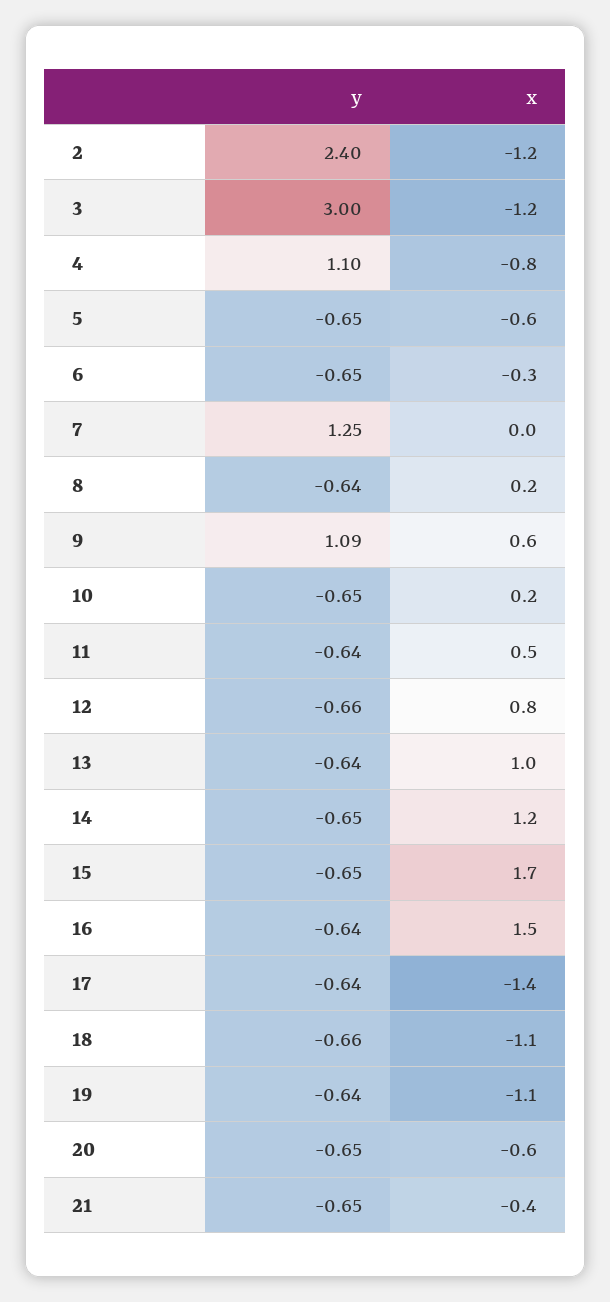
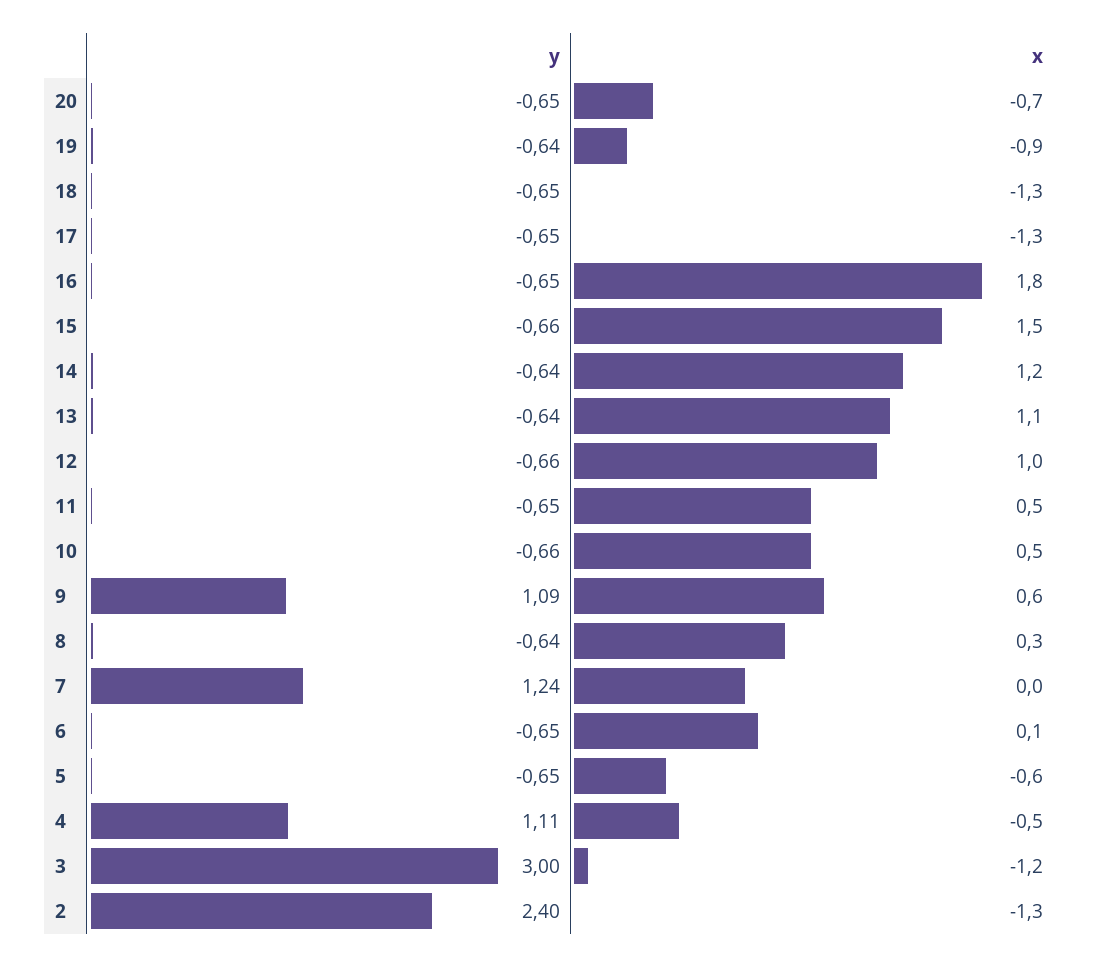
x, 2: -1.2 -> -1.3
y, 4: 1.1 -> 1.11
x, 4: -0.8 -> -0.5
x, 6: -0.3 -> 0.1
y, 7: 1.25 -> 1.24
x, 8: 0.2 -> 0.3
y, 10: -0.65 -> -0.66
x, 10: 0.2 -> 0.5
y, 11: -0.64 -> -0.65
x, 12: 0.8 -> 1
x, 13: 1 -> 1.1
y, 14: -0.65 -> -0.64
y, 15: -0.65 -> -0.66
x, 15: 1.7 -> 1.5
y, 16: -0.64 -> -0.65
x, 16: 1.5 -> 1.8
y, 17: -0.64 -> -0.65
x, 17: -1.4 -> -1.3
y, 18: -0.66 -> -0.65
x, 18: -1.1 -> -1.3
x, 19: -1.1 -> -0.9
x, 20: -0.6 -> -0.7
y, 21: -0.65 -> none
x, 21: -0.4 -> none

